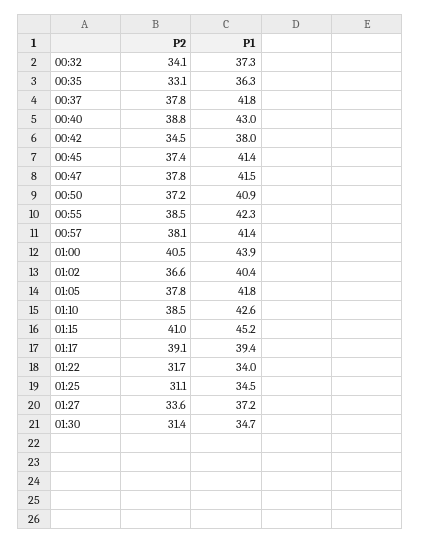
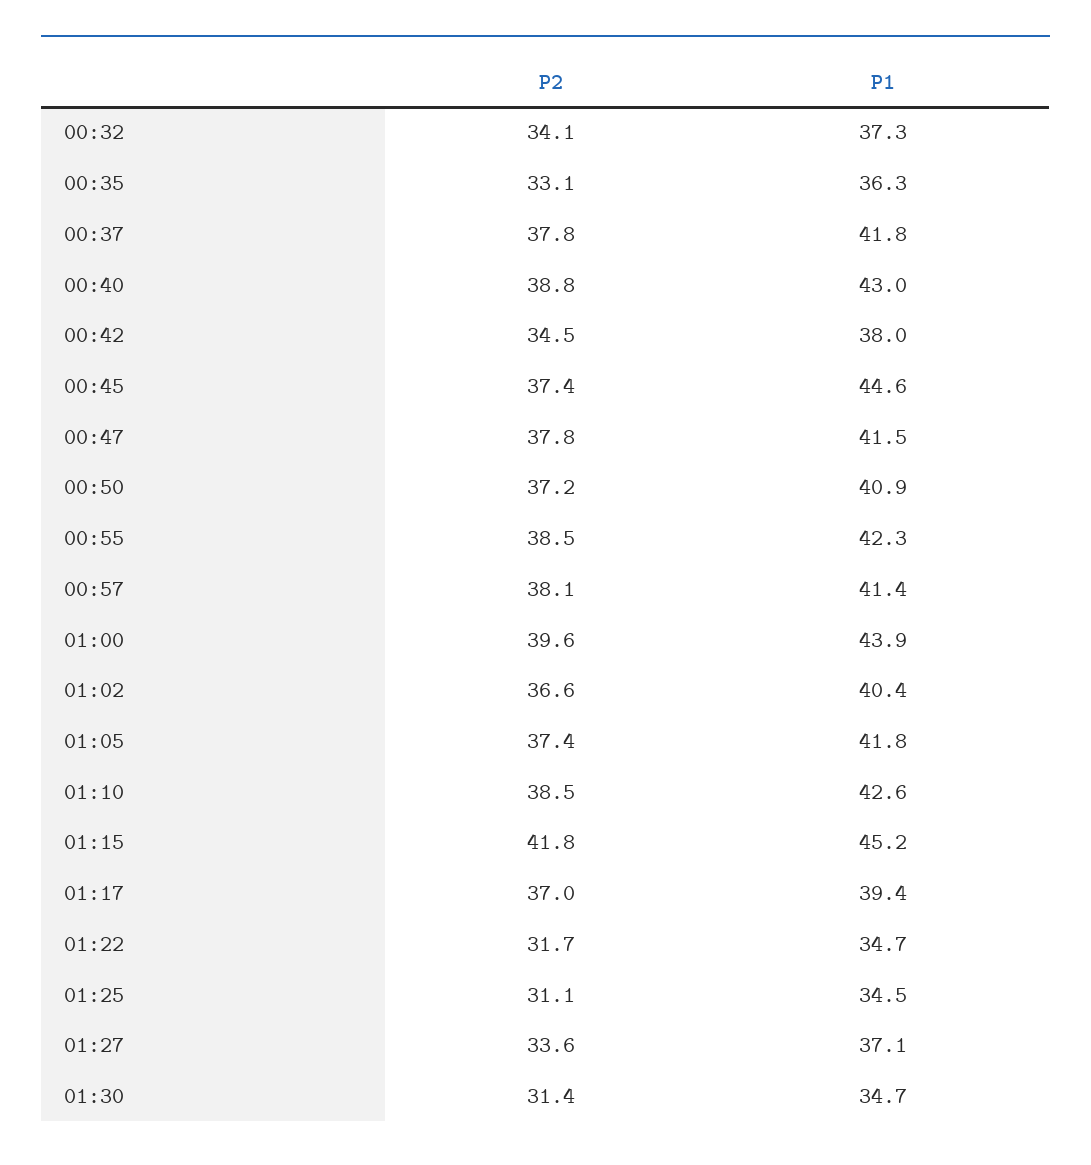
P1, 00:45: 41.4 -> 44.6
P2, 01:00: 40.5 -> 39.6
P2, 01:05: 37.8 -> 37.4
P2, 01:15: 41 -> 41.8
P2, 01:17: 39.1 -> 37
P1, 01:22: 34 -> 34.7
P1, 01:27: 37.2 -> 37.1

